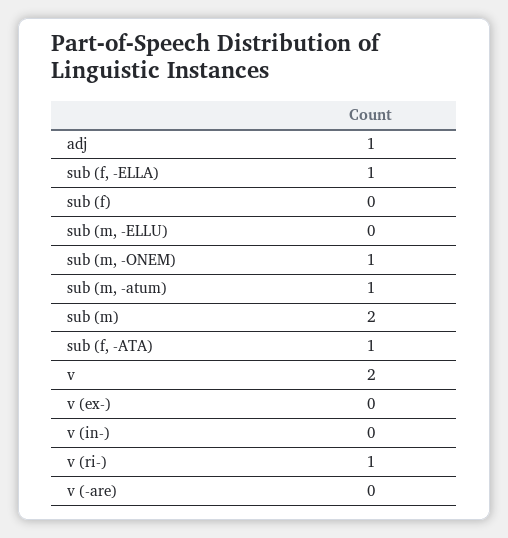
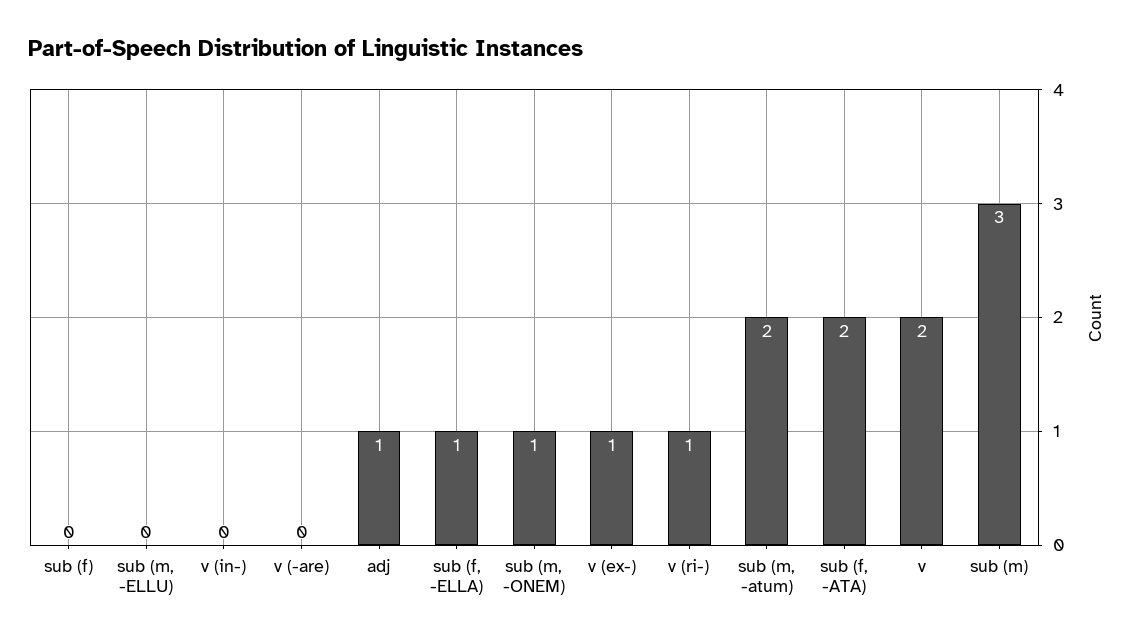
sub (m, -atum): 1 -> 2
sub (m): 2 -> 3
sub (f, -ATA): 1 -> 2
v (ex-): 0 -> 1

